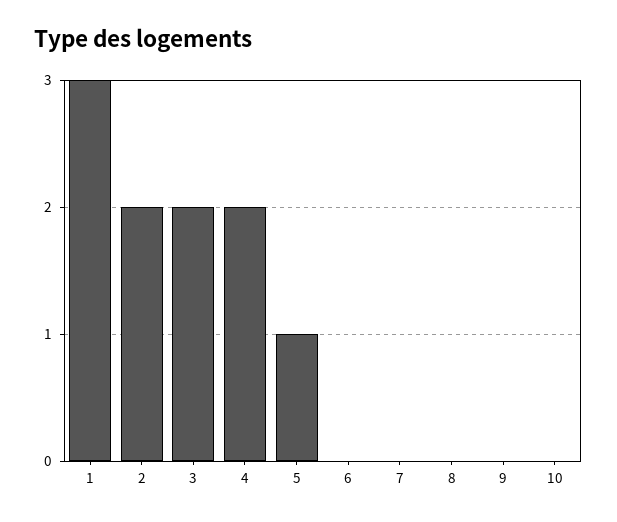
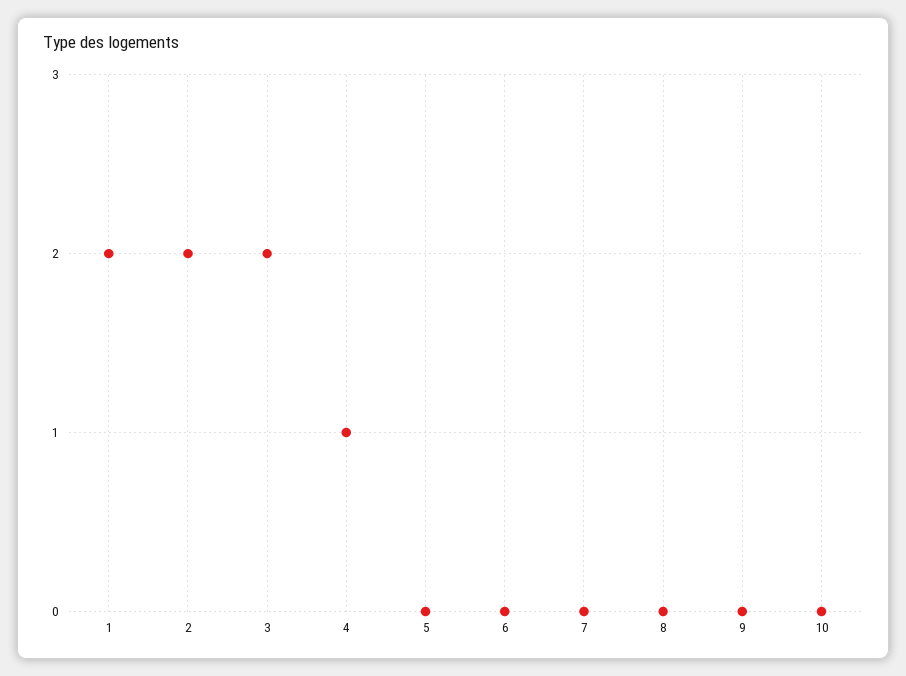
1: 3 -> 2
4: 2 -> 1
5: 1 -> 0

